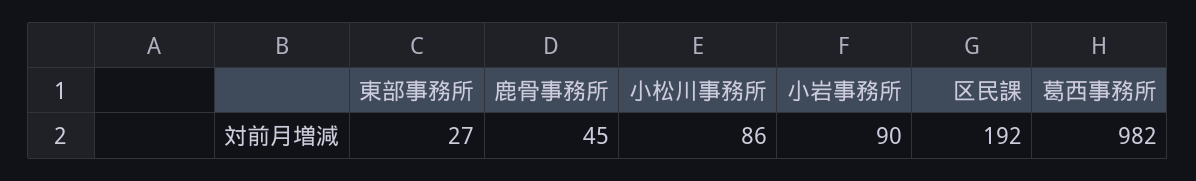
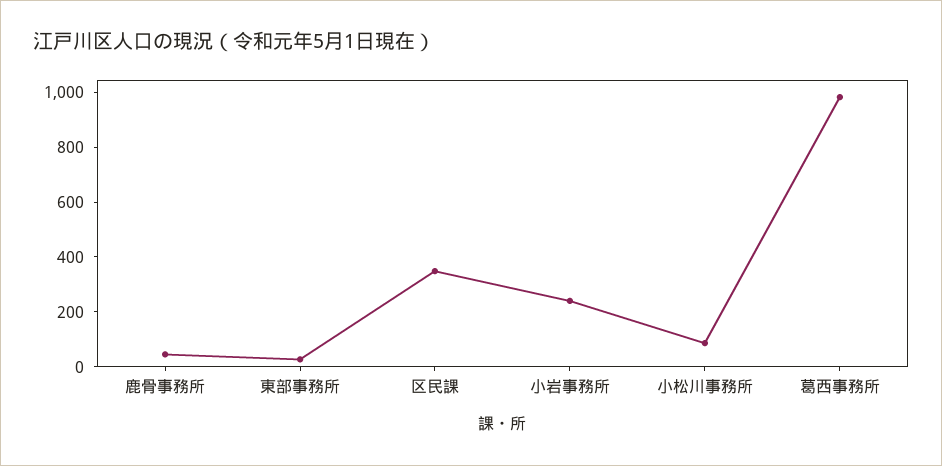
小岩事務所: 90 -> 250
区民課: 192 -> 350

